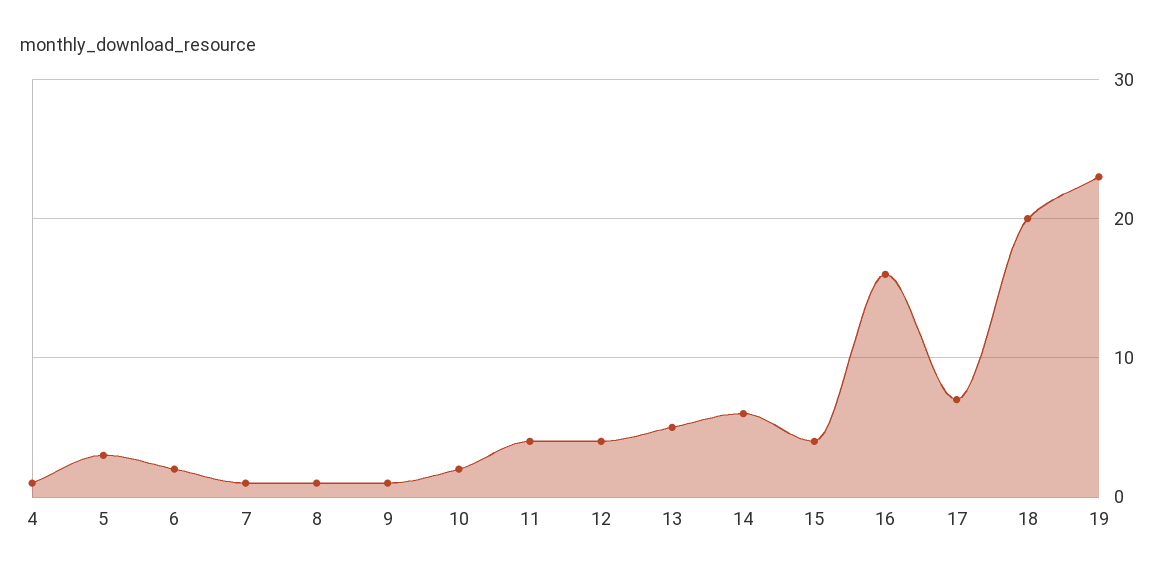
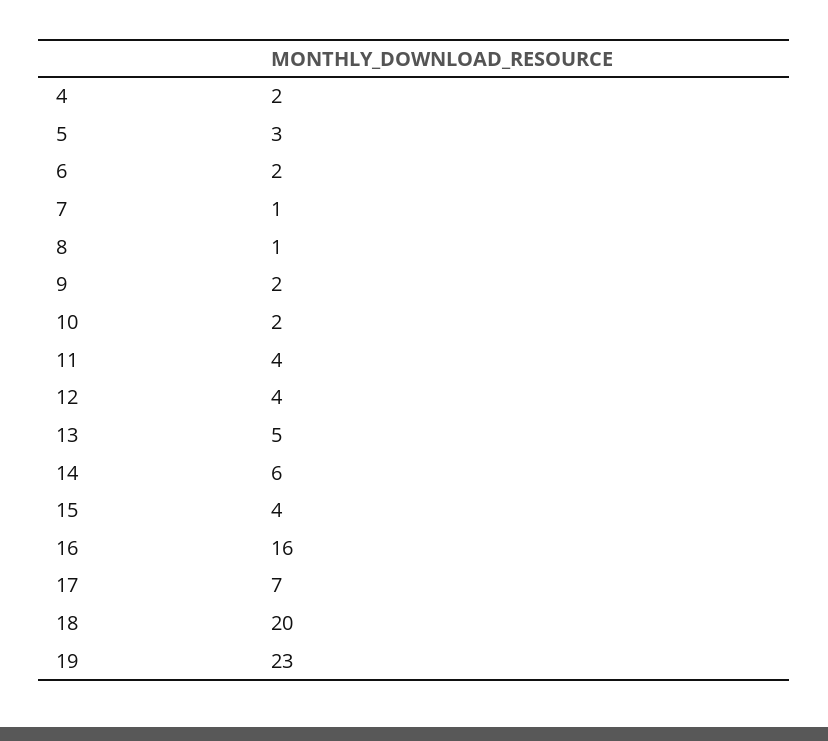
4: 1 -> 2
9: 1 -> 2

